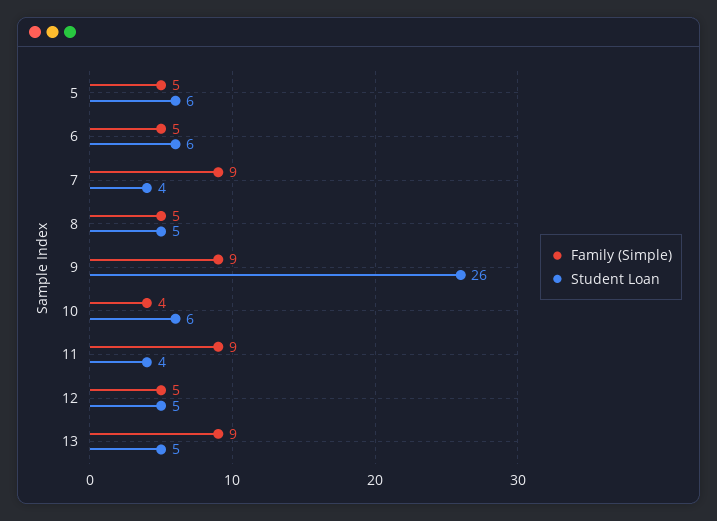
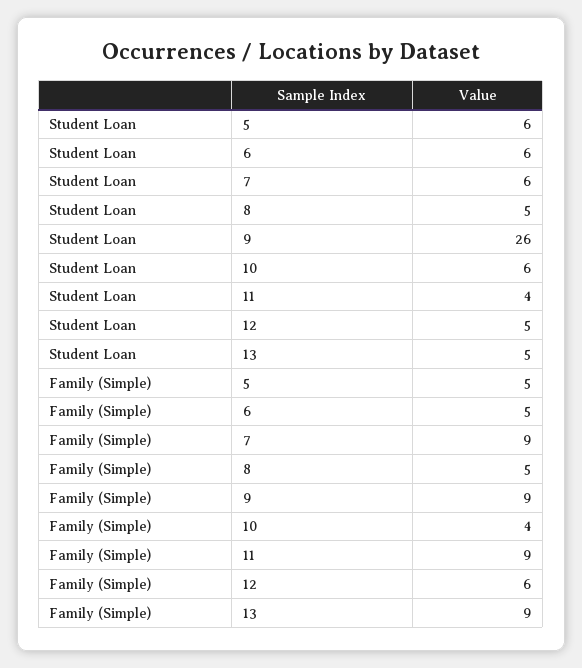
Student Loan, 7: 4 -> 6
Family (Simple), 12: 5 -> 6

